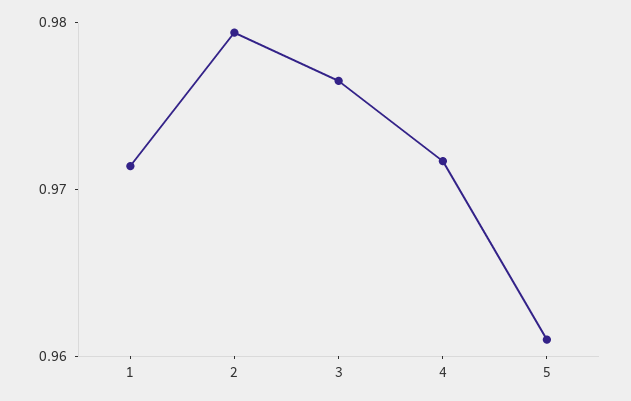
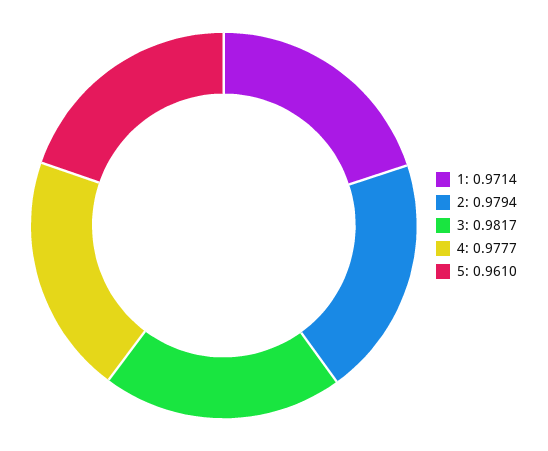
3: 0.976 -> 0.9817
4: 0.972 -> 0.9777

